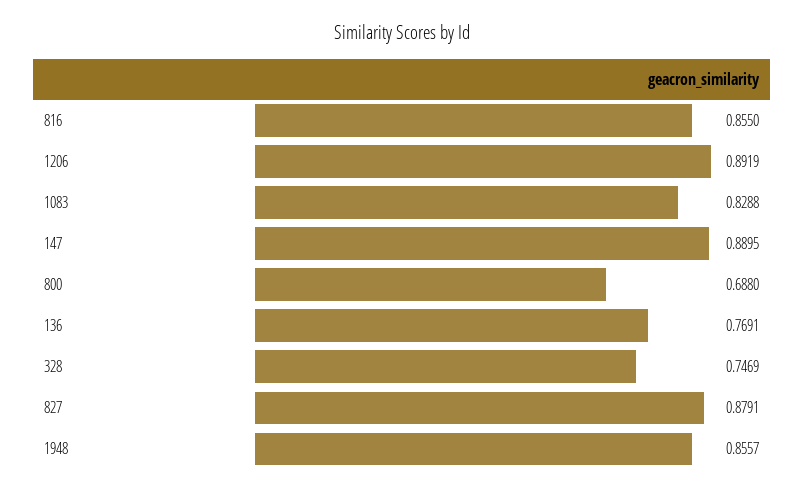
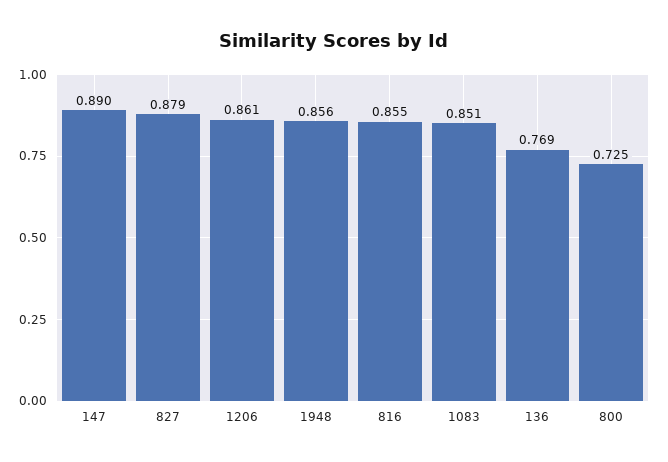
1206: 0.8919 -> 0.861
1083: 0.8288 -> 0.851
800: 0.688 -> 0.725
328: 0.7469 -> none

